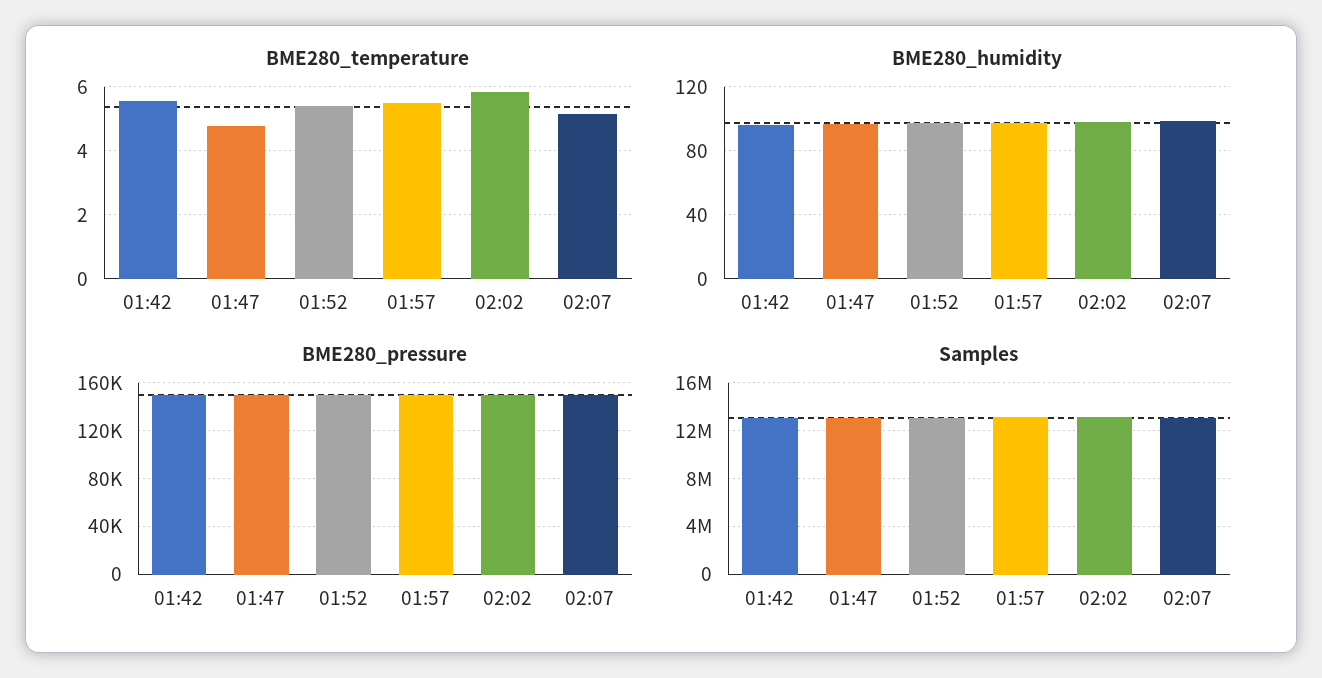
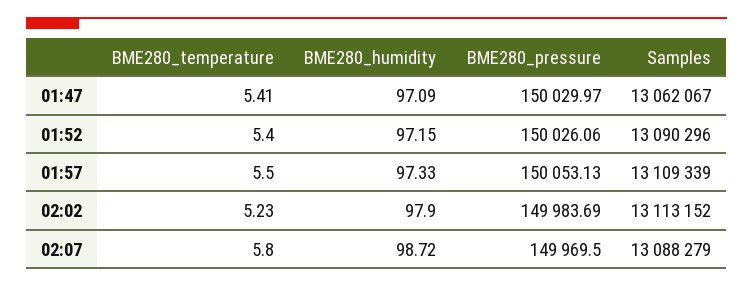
BME280_temperature, 01:42: 5.6 -> none
BME280_temperature, 01:47: 4.8 -> 5.41
BME280_temperature, 02:02: 5.8 -> 5.23
BME280_temperature, 02:07: 5.2 -> 5.8
BME280_humidity, 01:42: 95 -> none
BME280_pressure, 01:42: 150000 -> none
Samples, 01:42: 13000000 -> none

